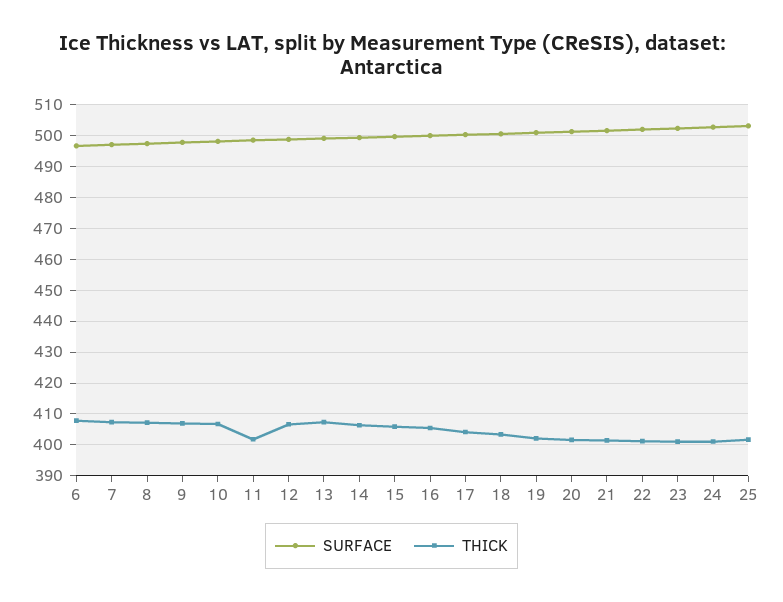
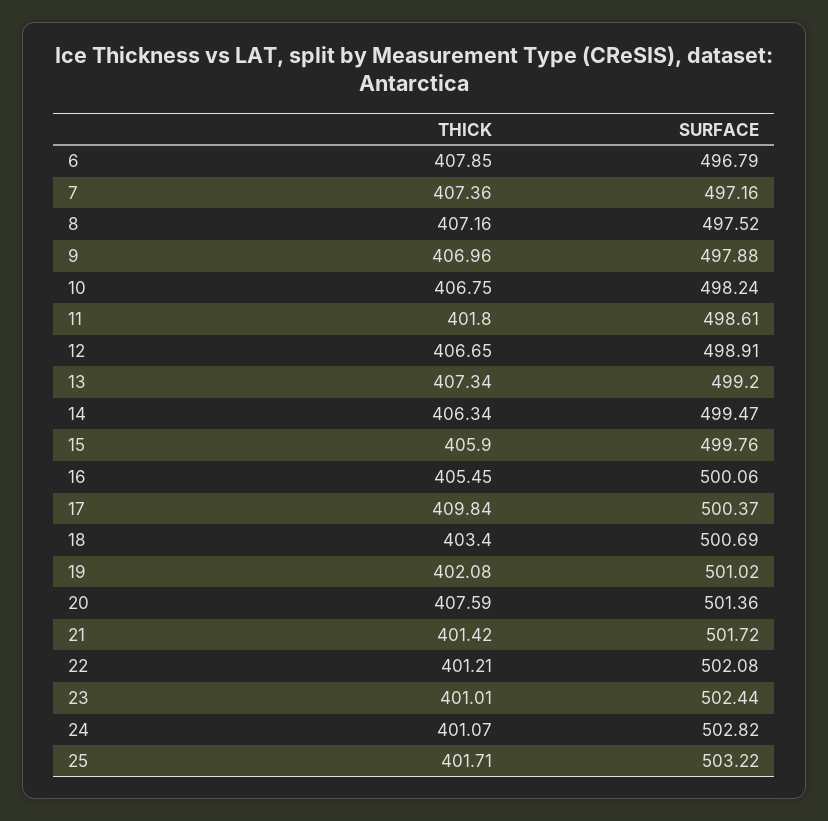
THICK, 17: 404 -> 409.84
THICK, 20: 402 -> 407.59

